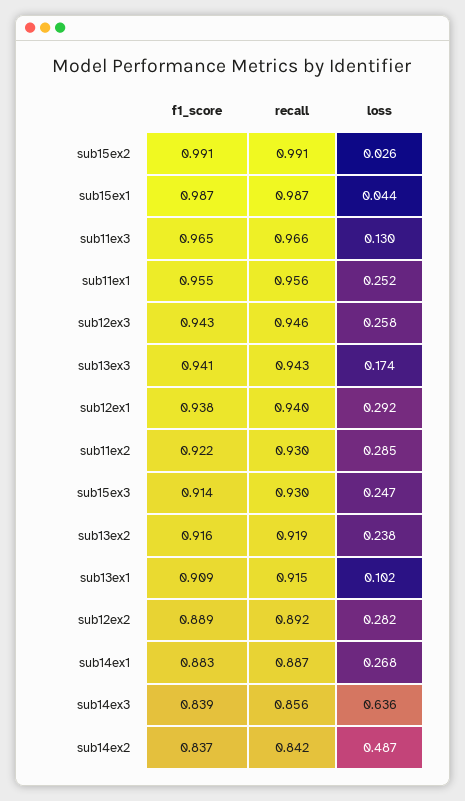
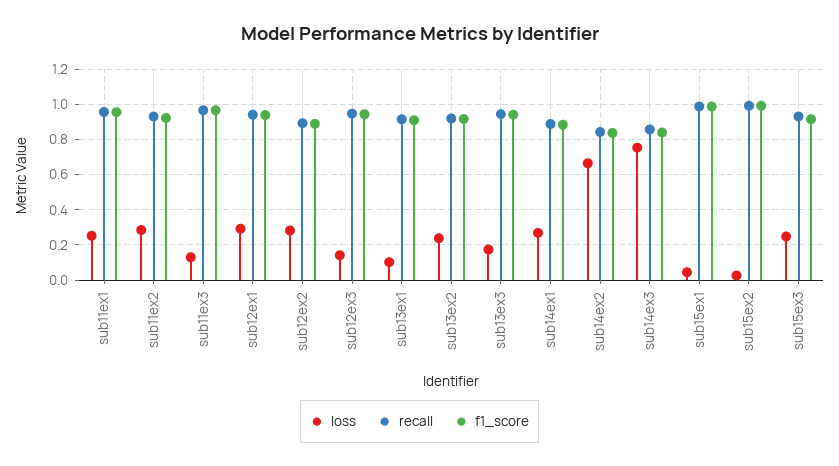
loss, sub12ex3: 0.258 -> 0.15
loss, sub14ex3: 0.636 -> 0.75
loss, sub14ex2: 0.487 -> 0.65

